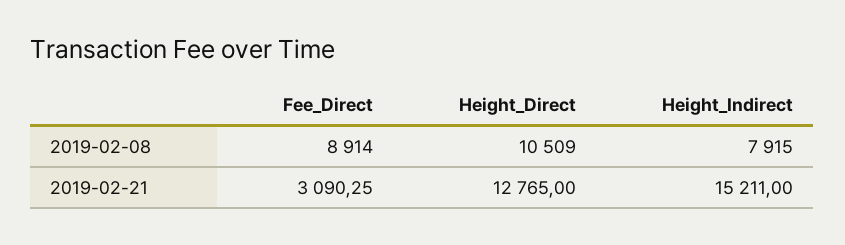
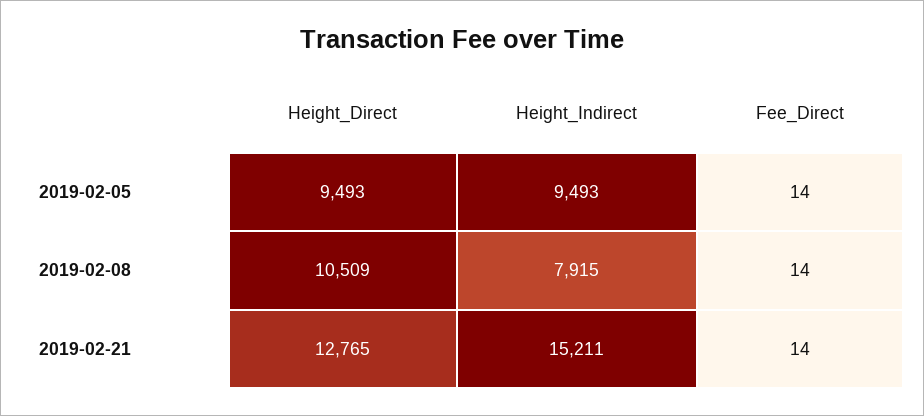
Fee_Direct, 2019-02-08: 8914 -> 14
Fee_Direct, 2019-02-21: 3090.25 -> 14
Height_Direct, 2019-02-05: none -> 9493
Height_Indirect, 2019-02-05: none -> 9493
Fee_Direct, 2019-02-05: none -> 14

